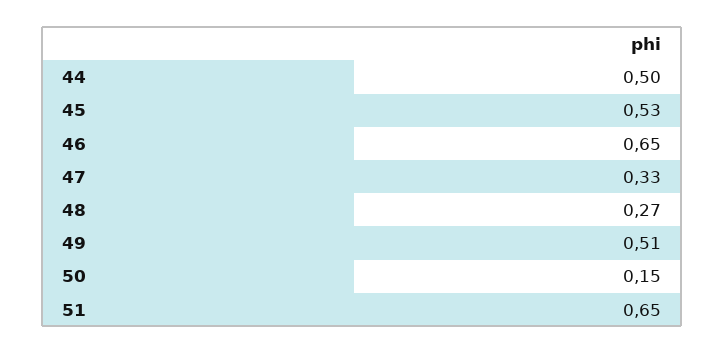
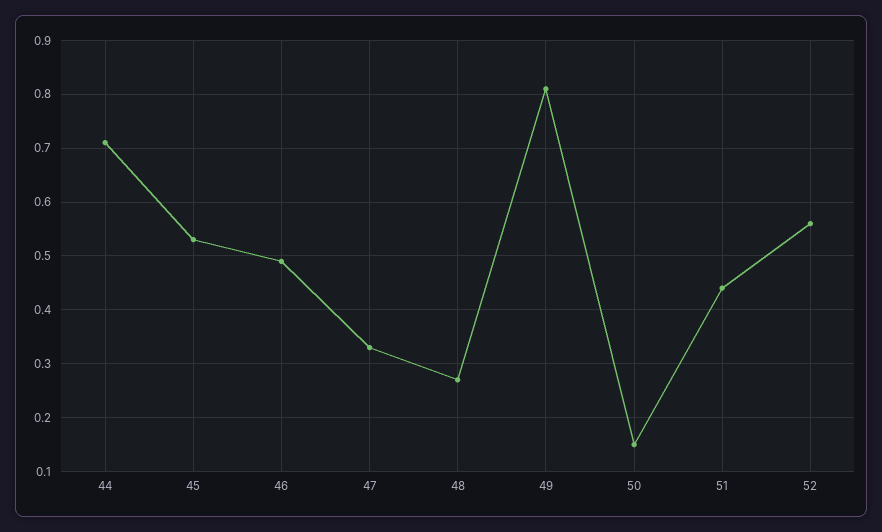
44: 0.5 -> 0.7
46: 0.65 -> 0.5
49: 0.51 -> 0.8
51: 0.65 -> 0.45
52: none -> 0.55

